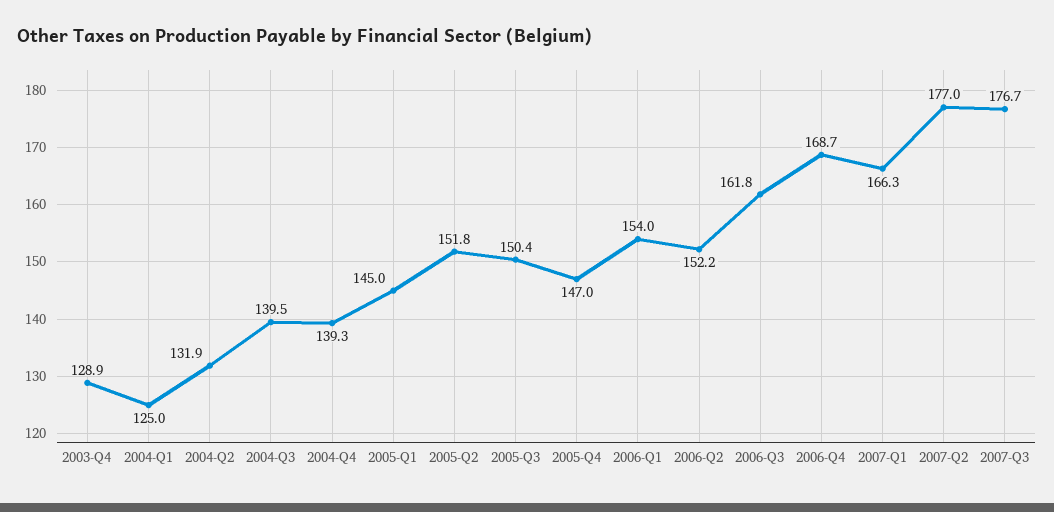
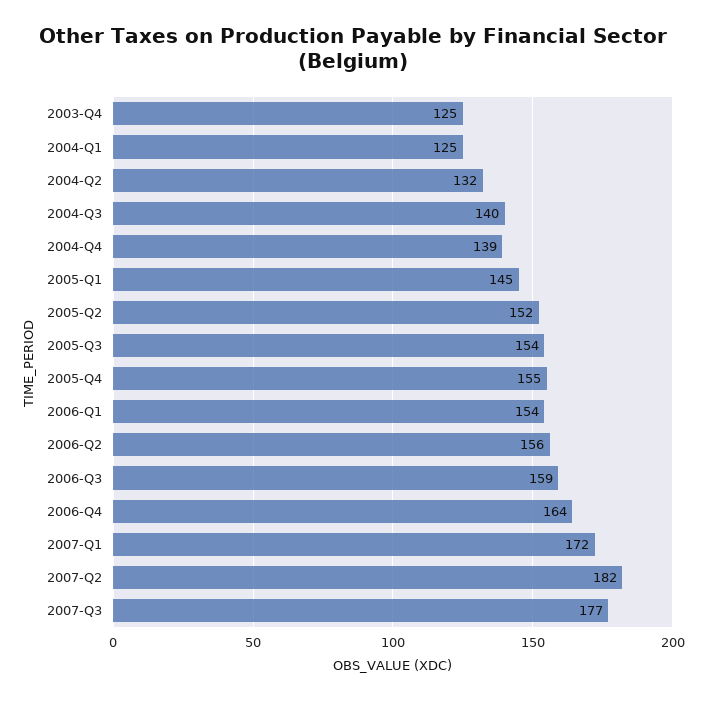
2003-Q4: 128.9 -> 125
2005-Q3: 150.4 -> 154
2005-Q4: 147 -> 155
2006-Q2: 152.2 -> 156
2006-Q3: 161.8 -> 159
2006-Q4: 168.7 -> 164
2007-Q1: 166.3 -> 172
2007-Q2: 177 -> 182

